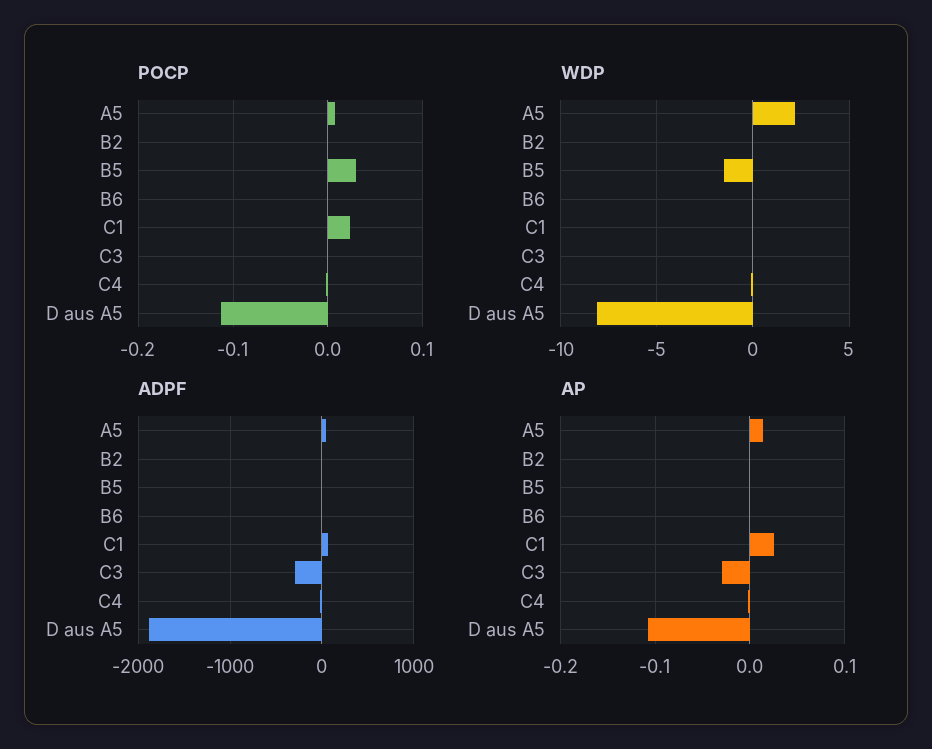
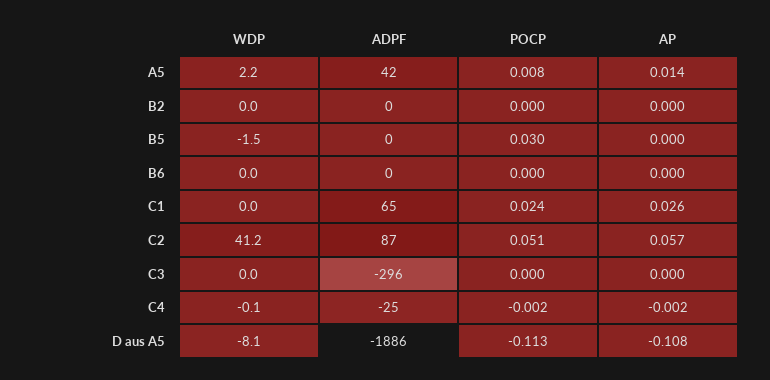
AP, C3: -0.03 -> 0
WDP, C2: none -> 41.2
ADPF, C2: none -> 87
POCP, C2: none -> 0.051
AP, C2: none -> 0.057

